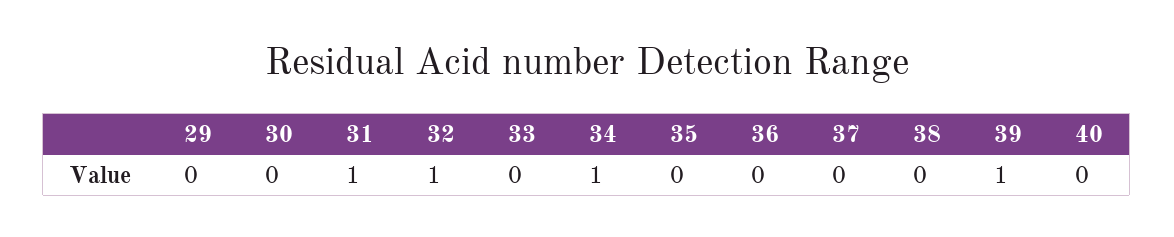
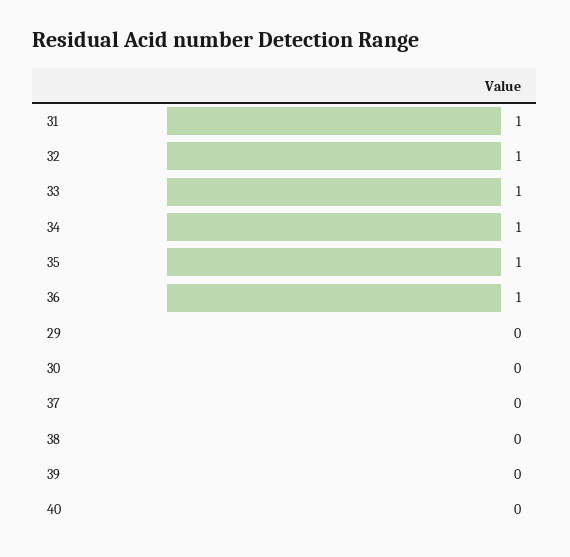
33: 0 -> 1
35: 0 -> 1
36: 0 -> 1
39: 1 -> 0

